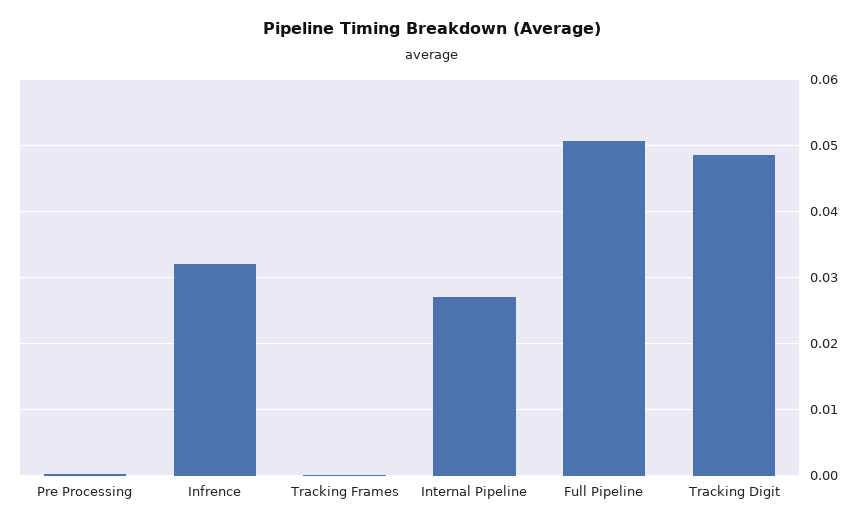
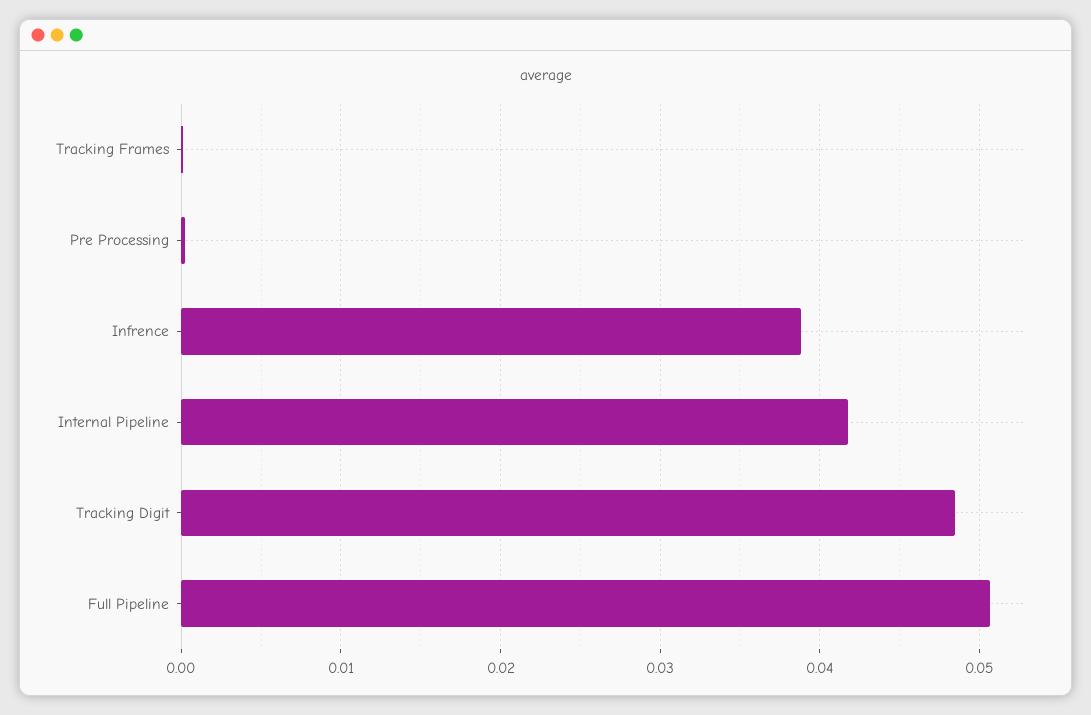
Infrence: 0.032 -> 0.039
Internal Pipeline: 0.027 -> 0.042

